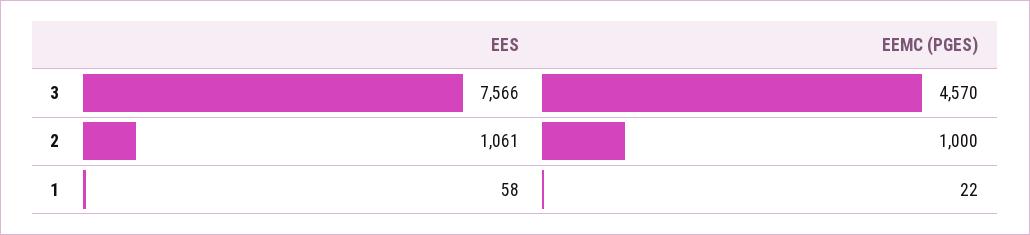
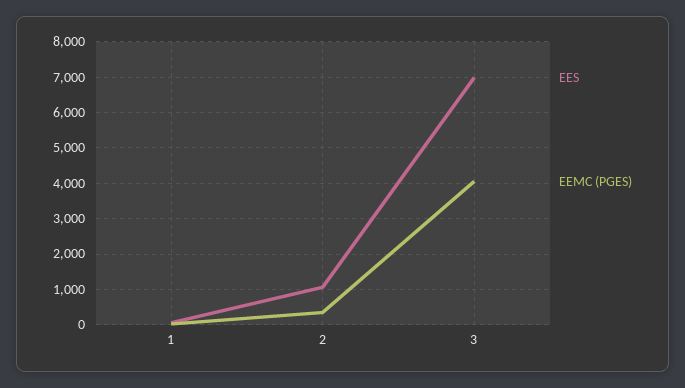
EES, 3: 7566 -> 7000
EEMC (PGES), 3: 4570 -> 4000
EEMC (PGES), 2: 1000 -> 400

